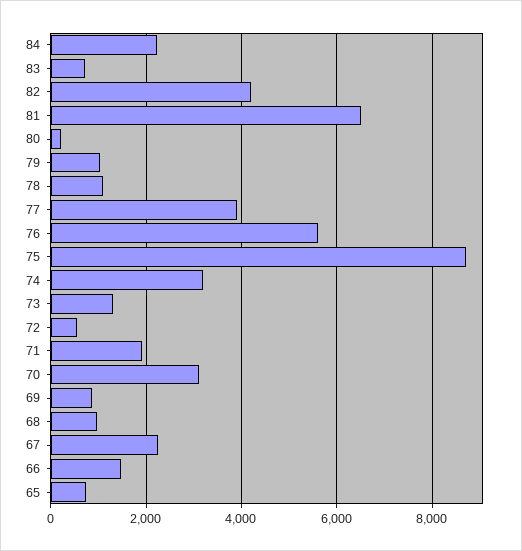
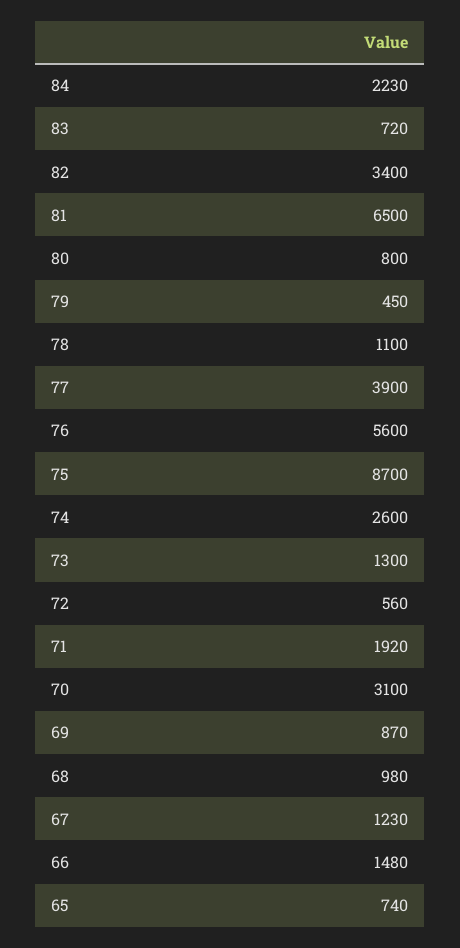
82: 4200 -> 3400
80: 200 -> 800
79: 1000 -> 450
74: 3200 -> 2600
67: 2200 -> 1230

